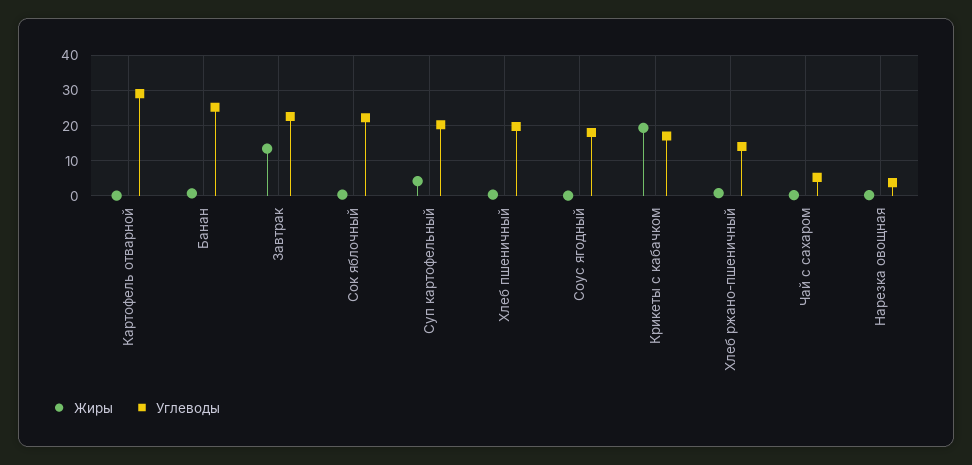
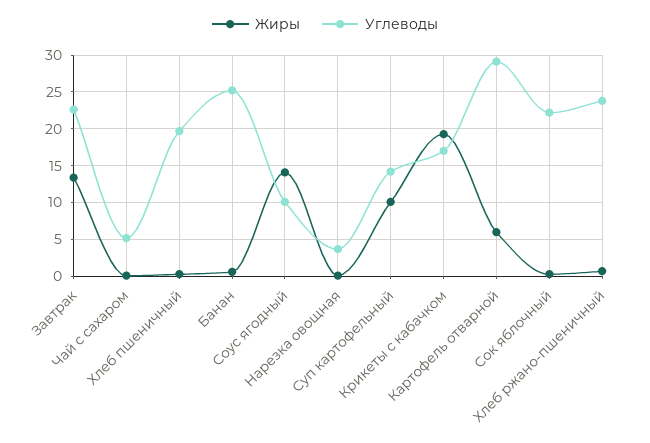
Жиры, Картофель отварной: 0 -> 6
Жиры, Суп картофельный: 4 -> 10
Углеводы, Суп картофельный: 20 -> 14
Жиры, Соус ягодный: 0 -> 14
Углеводы, Соус ягодный: 18 -> 10
Углеводы, Хлеб ржано-пшеничный: 14 -> 24

